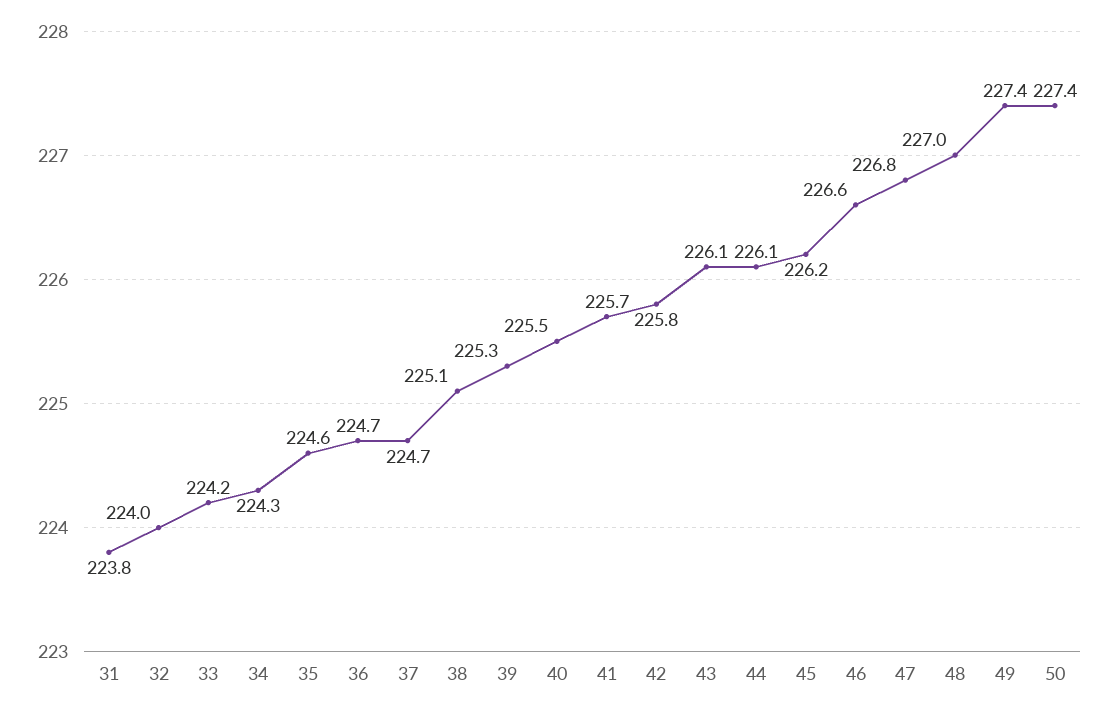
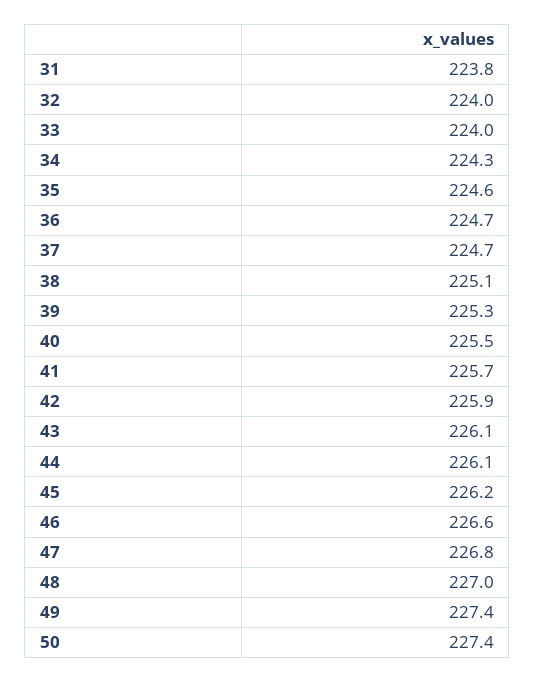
33: 224.2 -> 224
42: 225.8 -> 225.9

